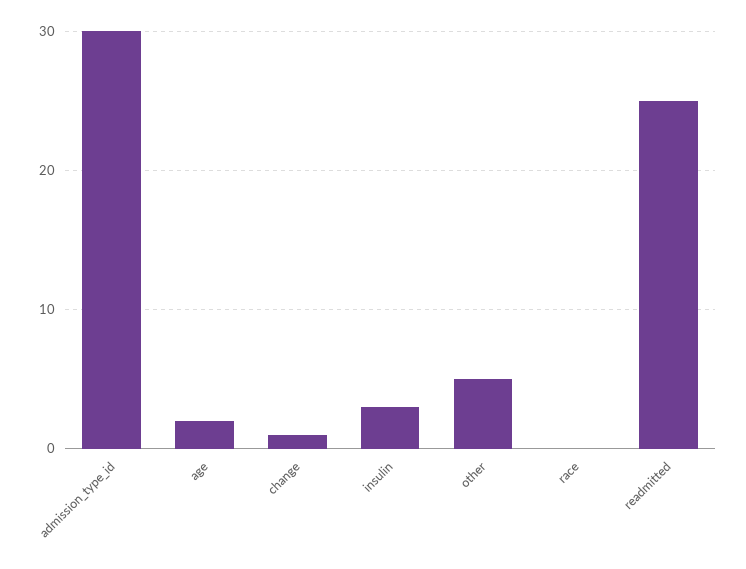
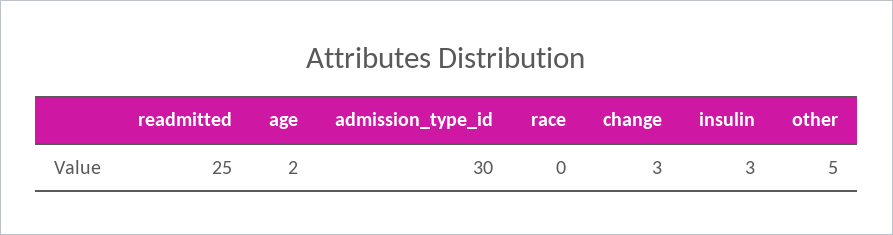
change: 1 -> 3

